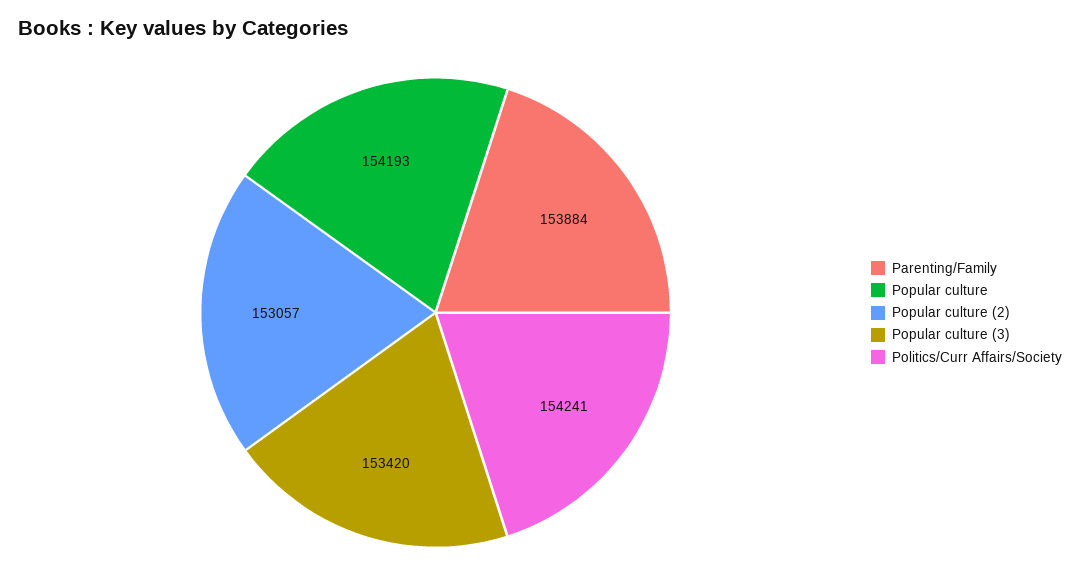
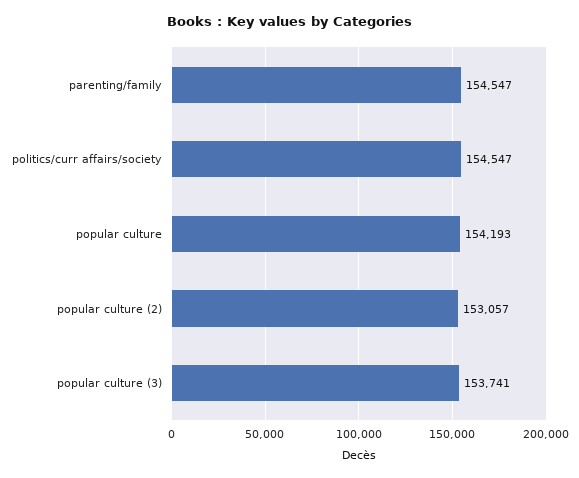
Parenting/Family: 153884 -> 154547
Popular culture (3): 153420 -> 153741
Politics/Curr Affairs/Society: 154241 -> 154547

